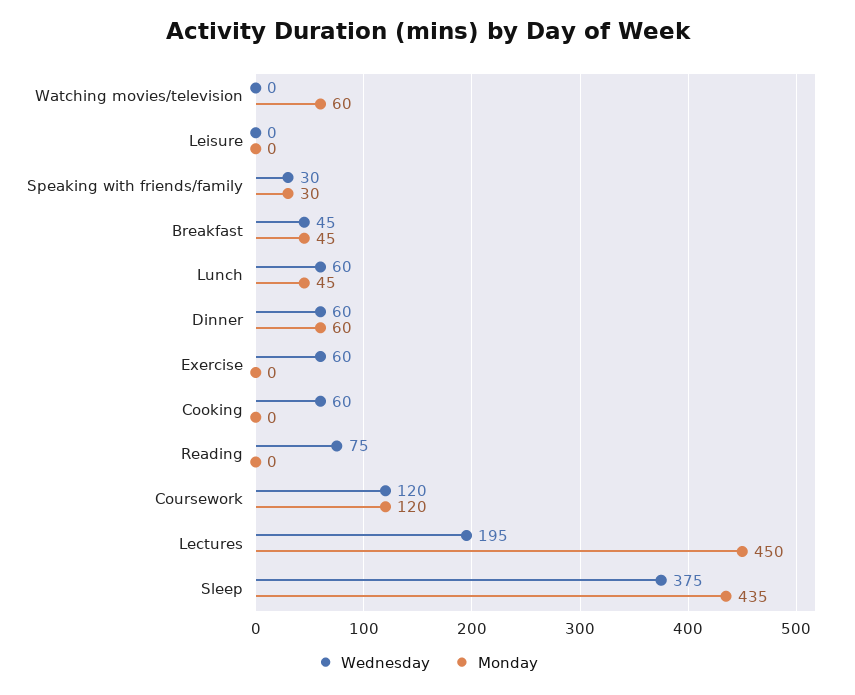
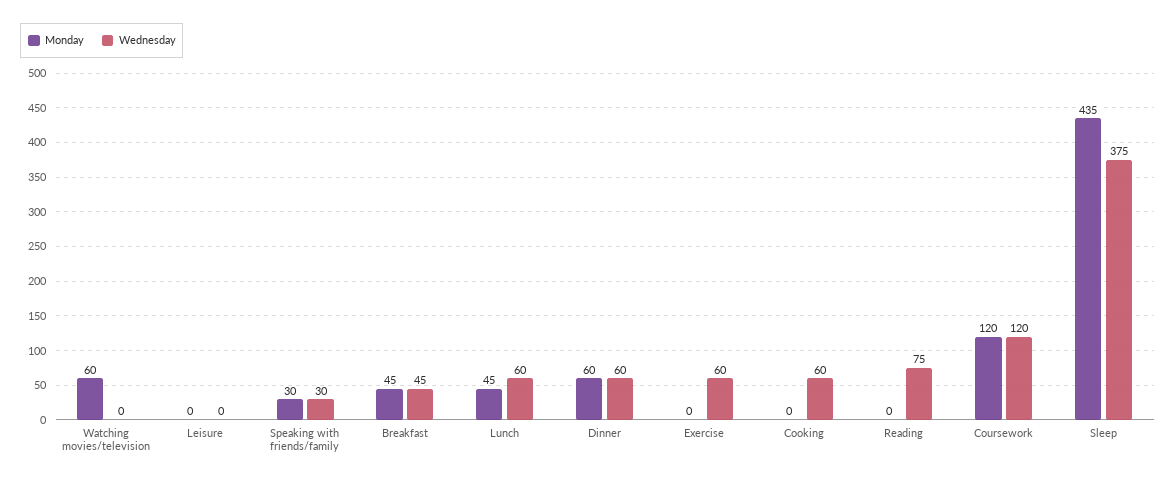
Wednesday, Lectures: 195 -> none
Monday, Lectures: 450 -> none

